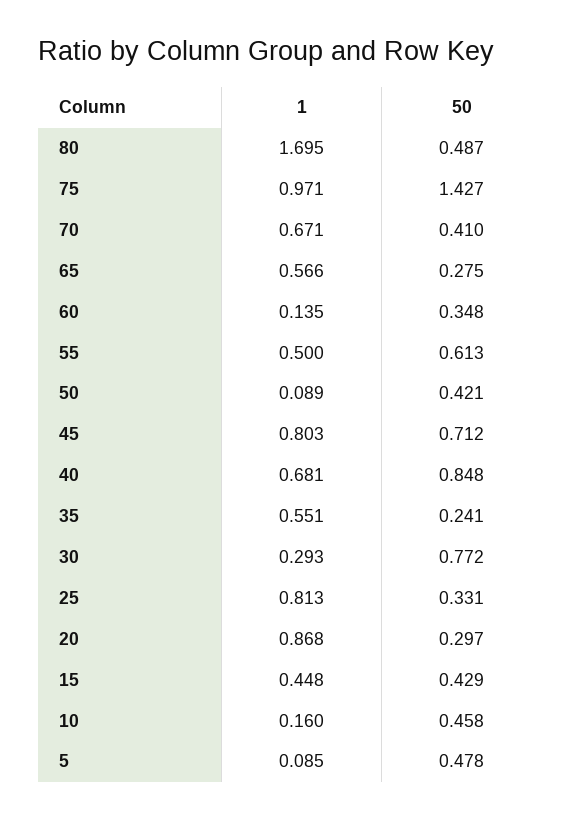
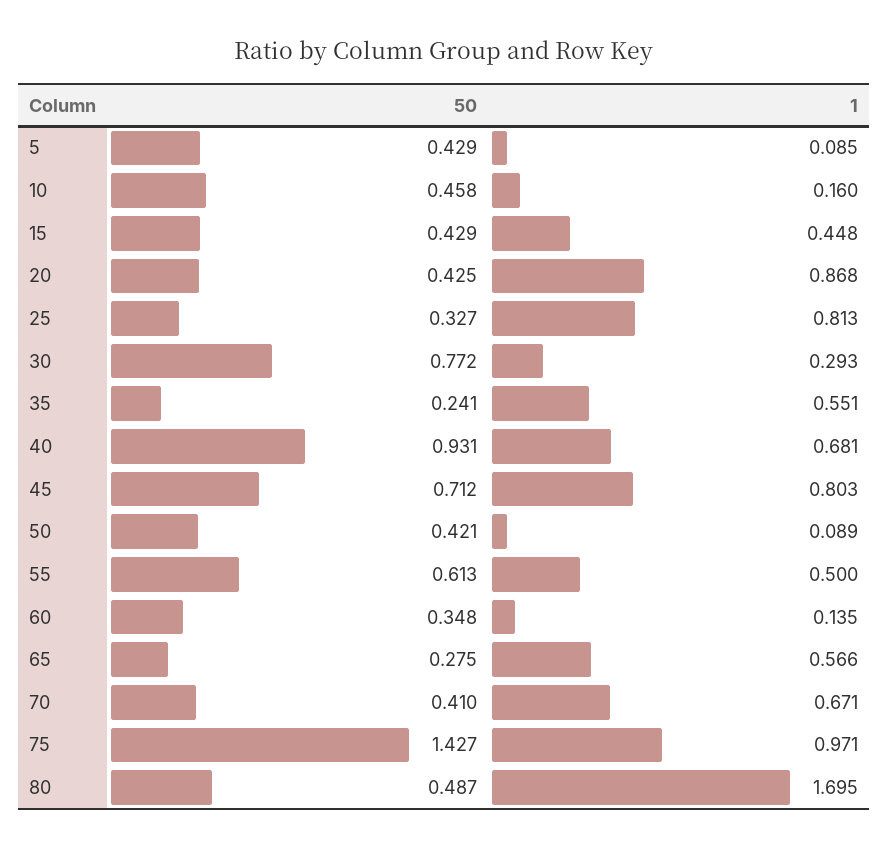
50, 40: 0.848 -> 0.931
50, 25: 0.331 -> 0.327
50, 20: 0.297 -> 0.425
50, 5: 0.478 -> 0.429

